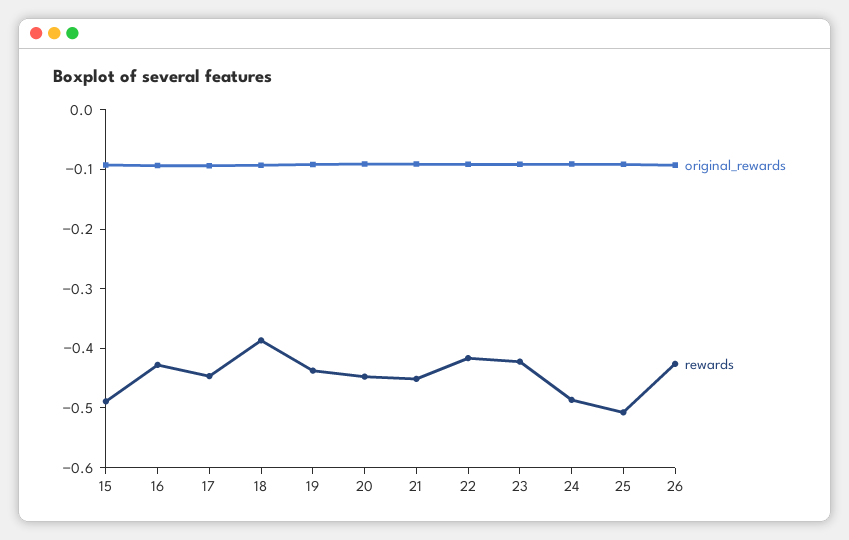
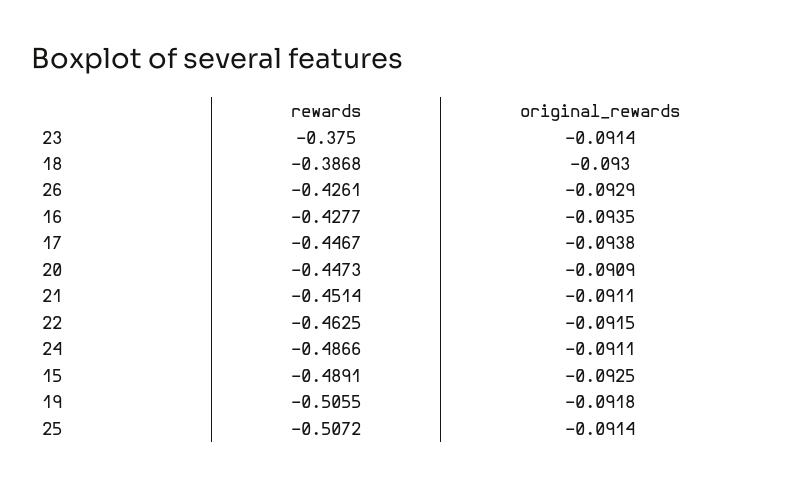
rewards, 19: -0.44 -> -0.5055
rewards, 22: -0.42 -> -0.4625
rewards, 23: -0.42 -> -0.375

